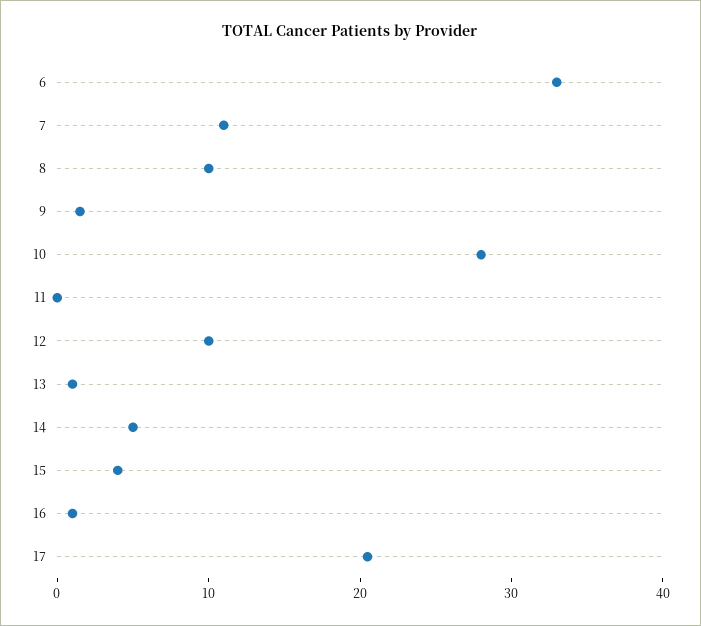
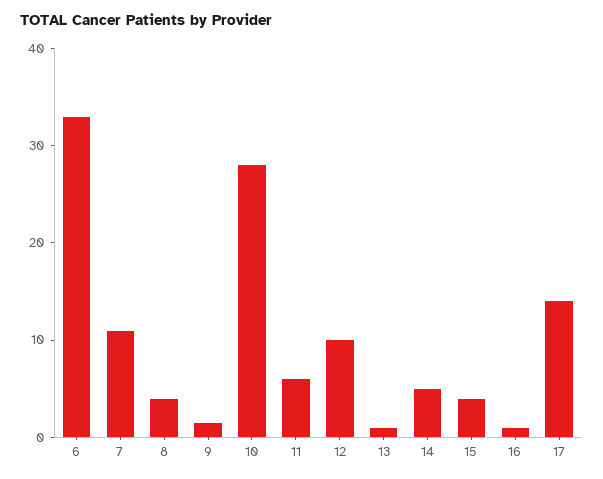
8: 10 -> 4
11: 0 -> 6
17: 20 -> 14

